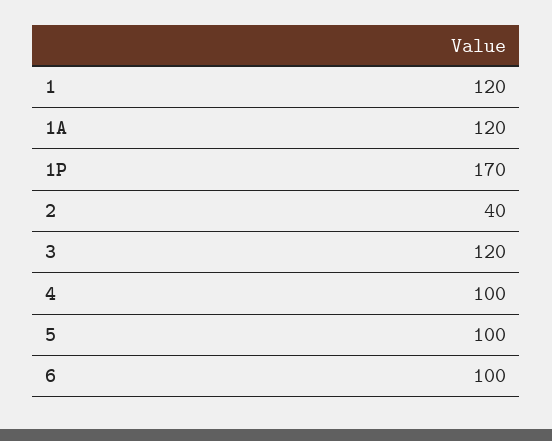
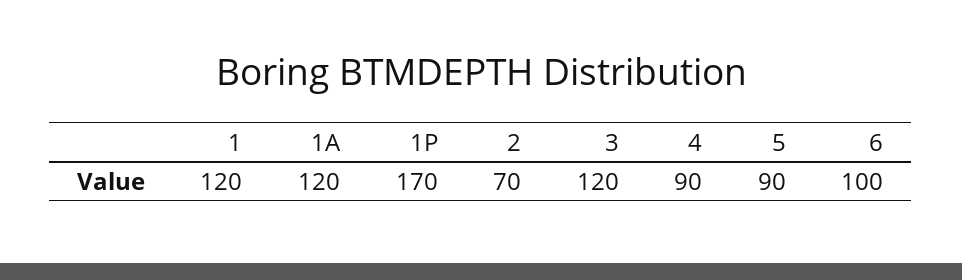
2: 40 -> 70
4: 100 -> 90
5: 100 -> 90

